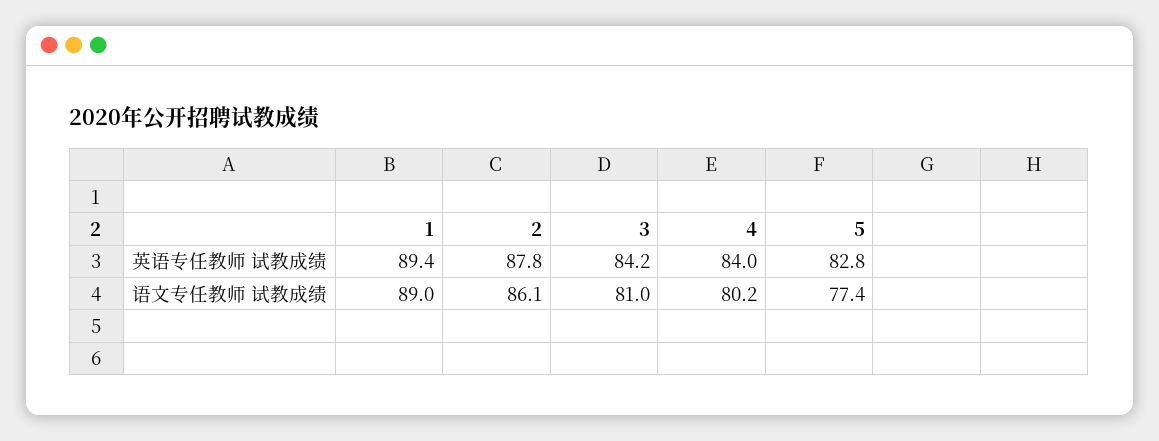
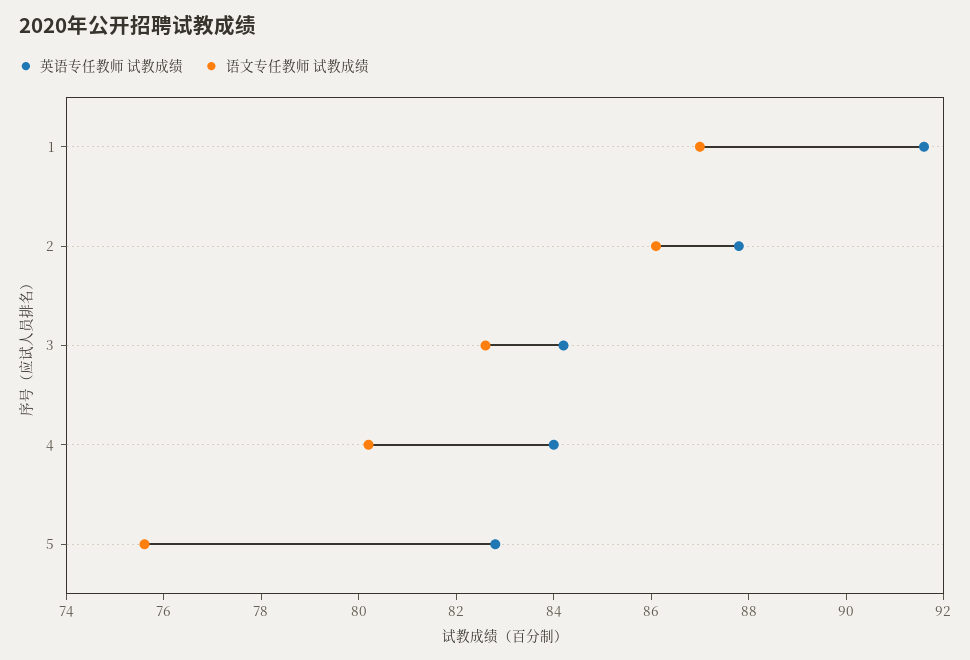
英语专任教师 试教成绩, 1: 89.4 -> 91.5
语文专任教师 试教成绩, 1: 89 -> 87
语文专任教师 试教成绩, 3: 81 -> 82.5
语文专任教师 试教成绩, 5: 77.4 -> 75.5

